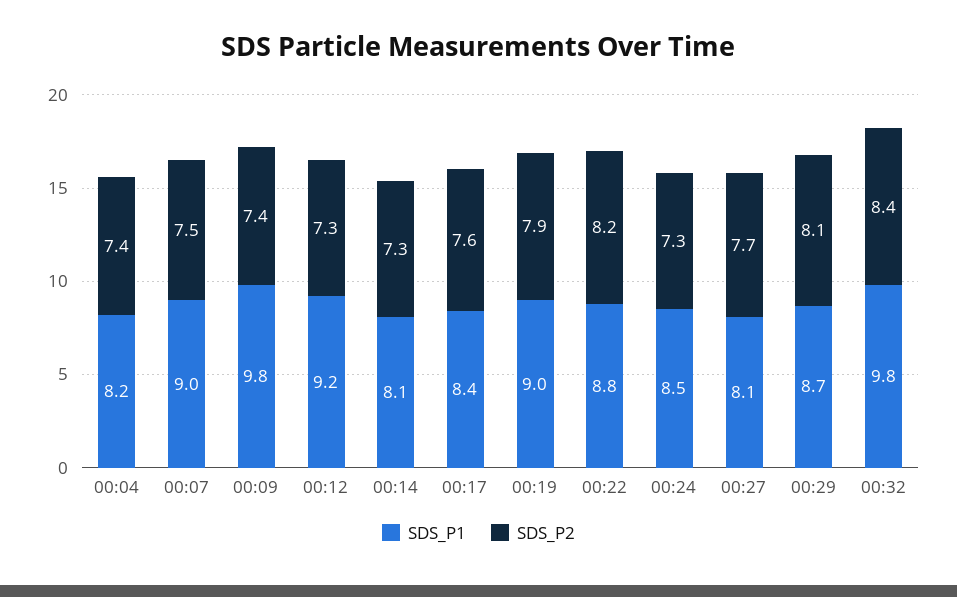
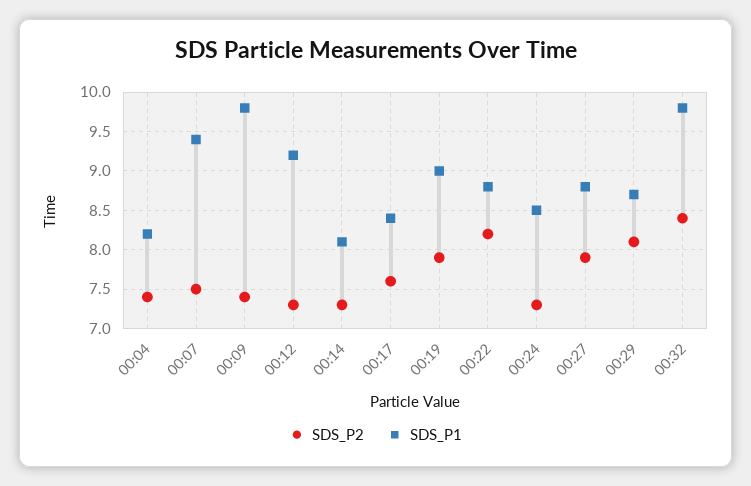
SDS_P1, 00:07: 9 -> 9.4
SDS_P1, 00:27: 8.1 -> 8.8
SDS_P2, 00:27: 7.7 -> 7.9

